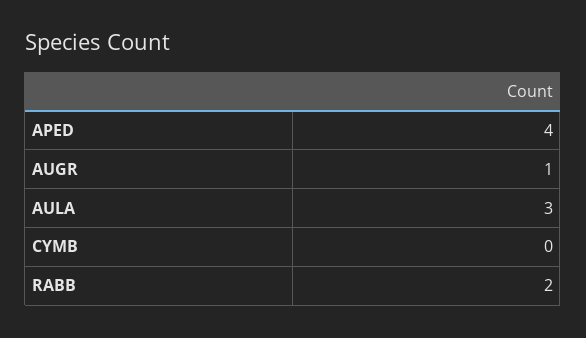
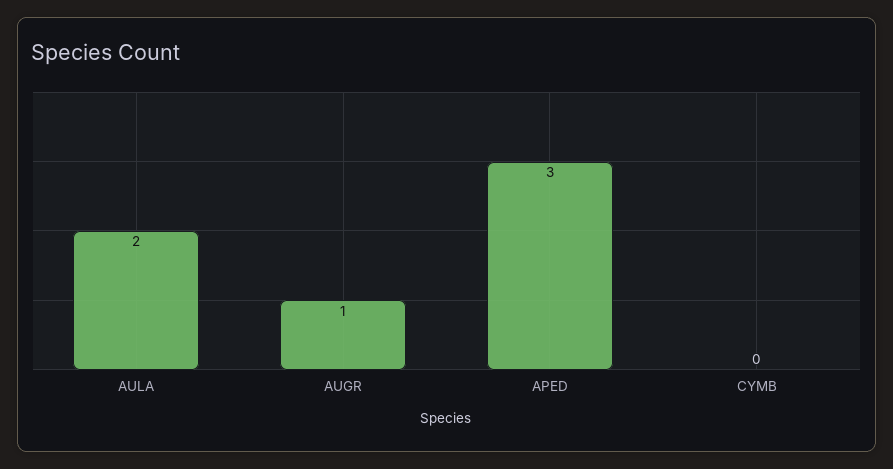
APED: 4 -> 3
AULA: 3 -> 2
RABB: 2 -> none

